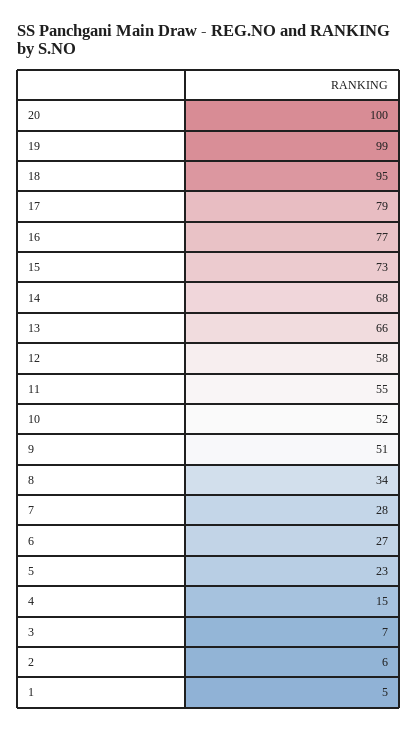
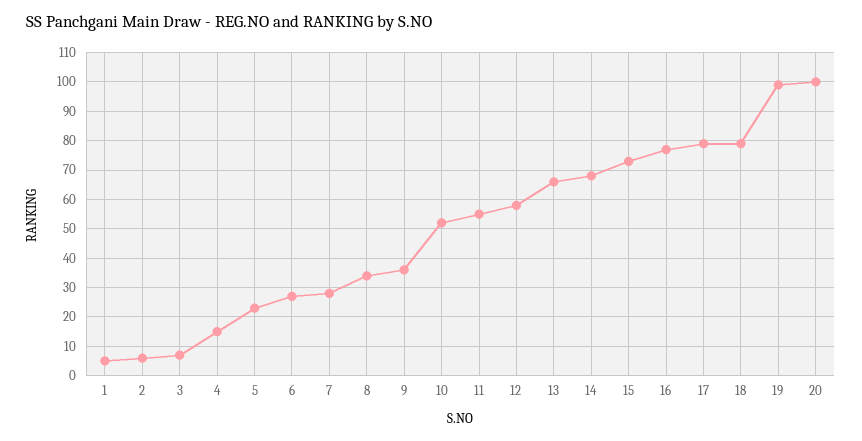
18: 95 -> 80
9: 51 -> 35

